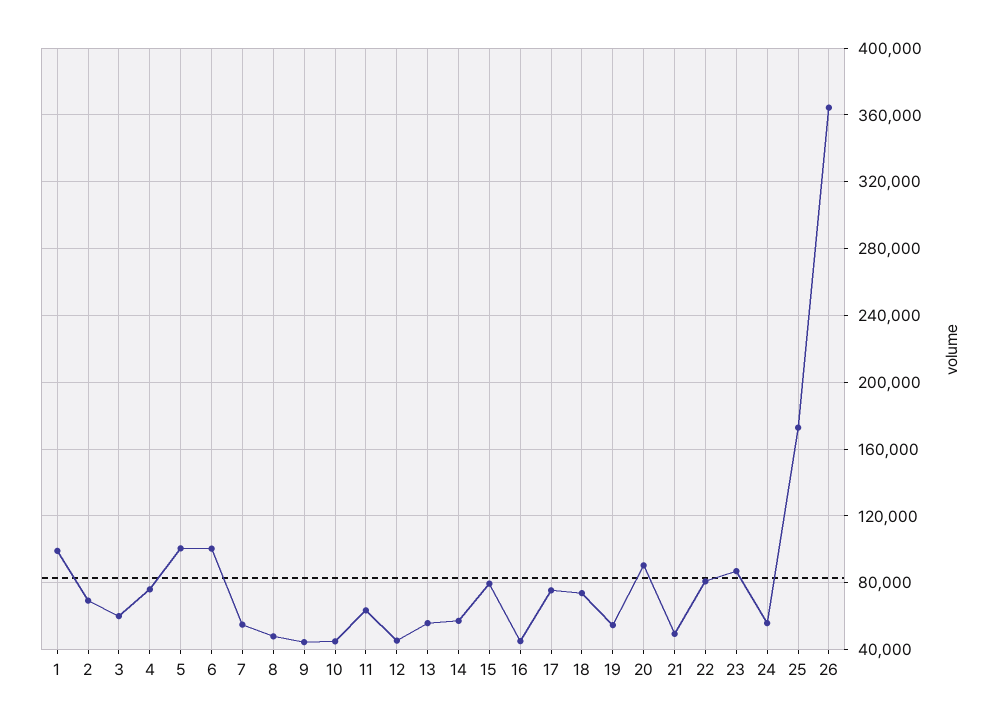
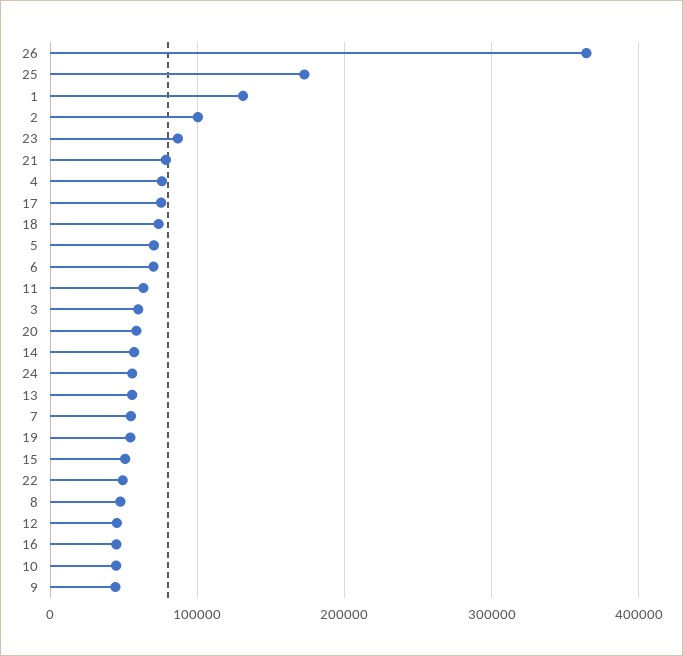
1: 100000 -> 130000
2: 70000 -> 100000
5: 100000 -> 70000
6: 100000 -> 70000
15: 80000 -> 50000
20: 90000 -> 60000
21: 50000 -> 80000
22: 80000 -> 50000

